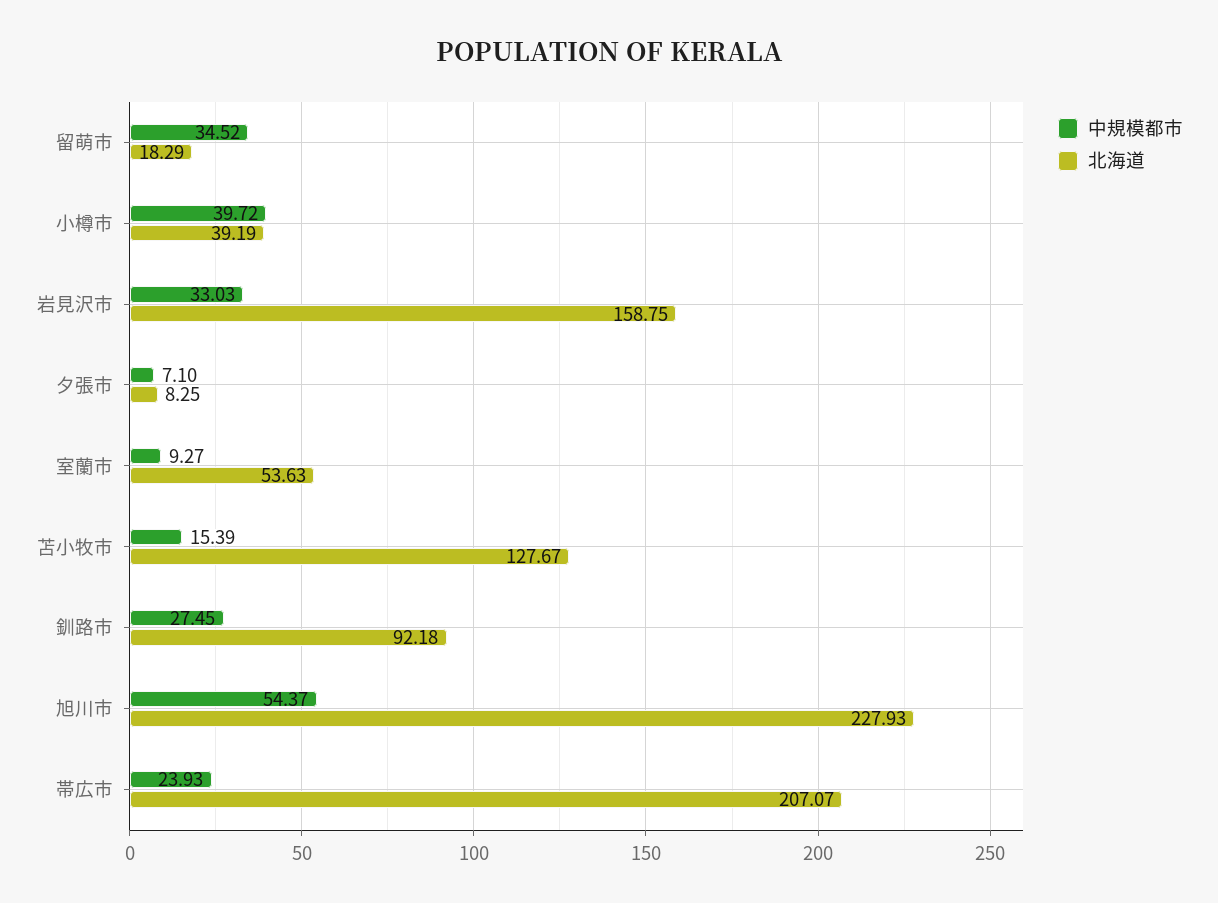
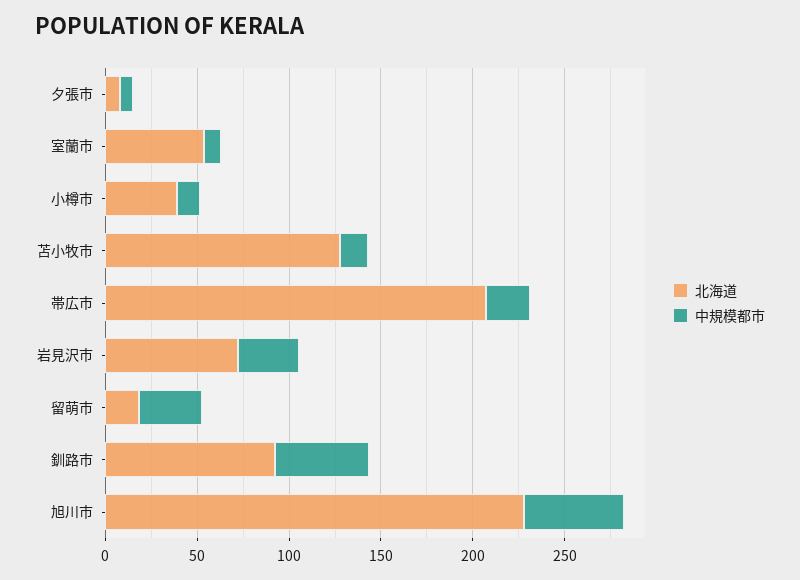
中規模都市, 小樽市: 39.72 -> 10
北海道, 岩見沢市: 158.75 -> 70
中規模都市, 釧路市: 27.45 -> 50

